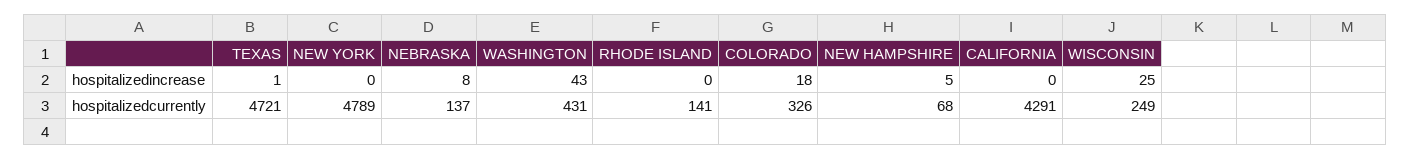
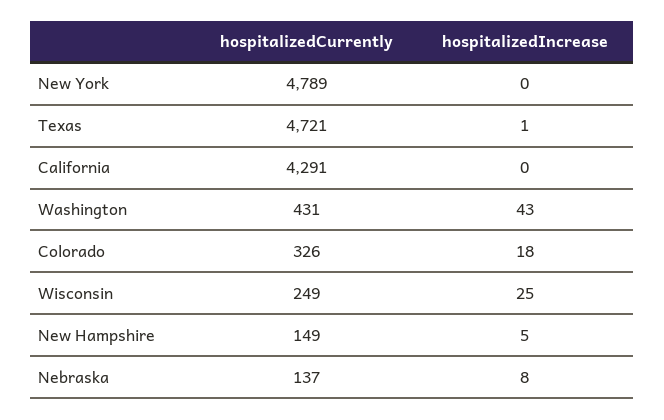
RHODE ISLAND, hospitalizedincrease: 0 -> none
RHODE ISLAND, hospitalizedcurrently: 141 -> none
NEW HAMPSHIRE, hospitalizedcurrently: 68 -> 149

